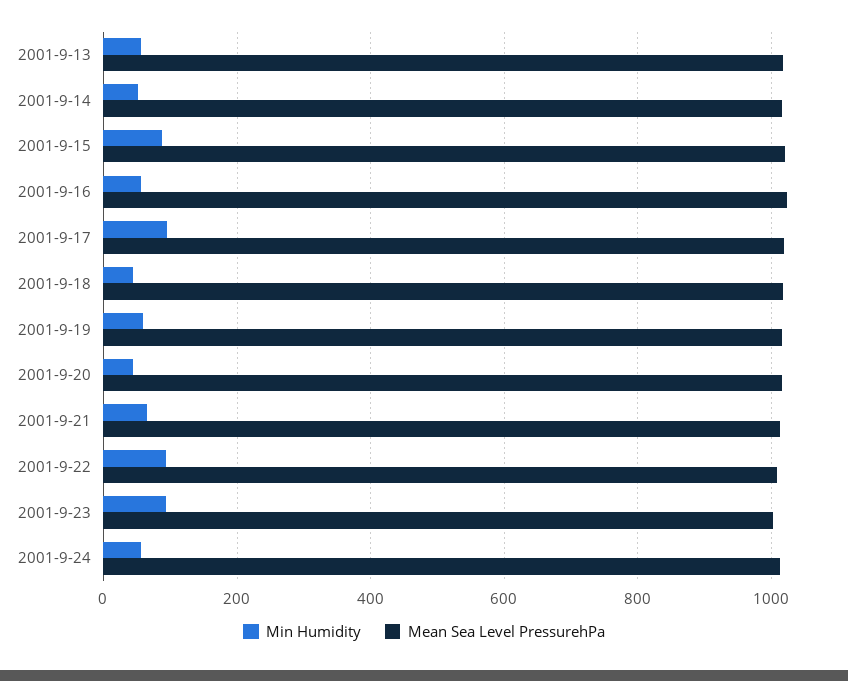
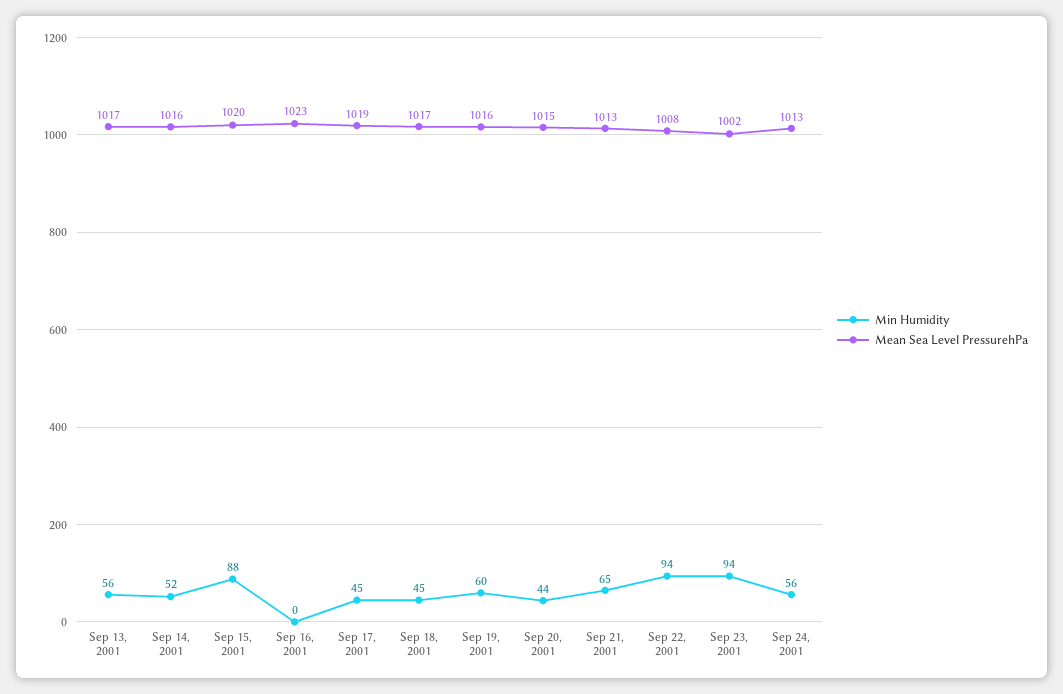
Min Humidity, 2001-9-16: 60 -> 0
Min Humidity, 2001-9-17: 100 -> 45

